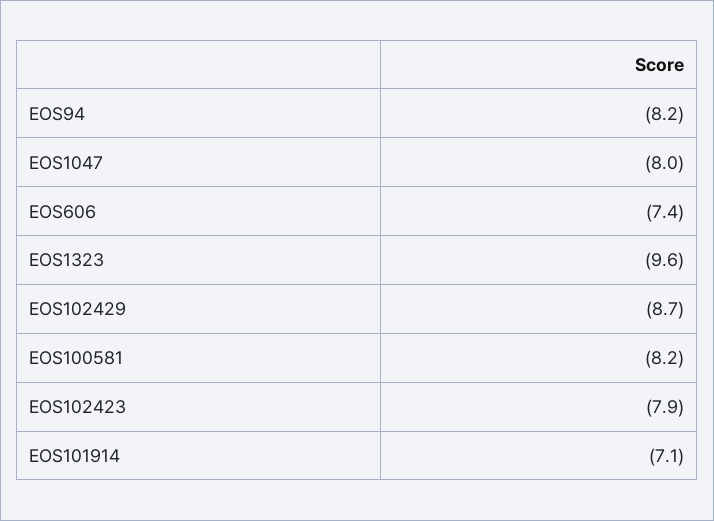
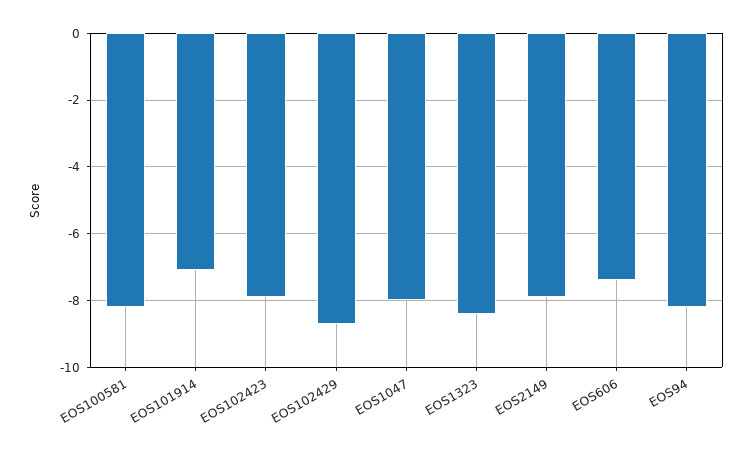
EOS1323: -9.6 -> -8.5
EOS2149: none -> -8

